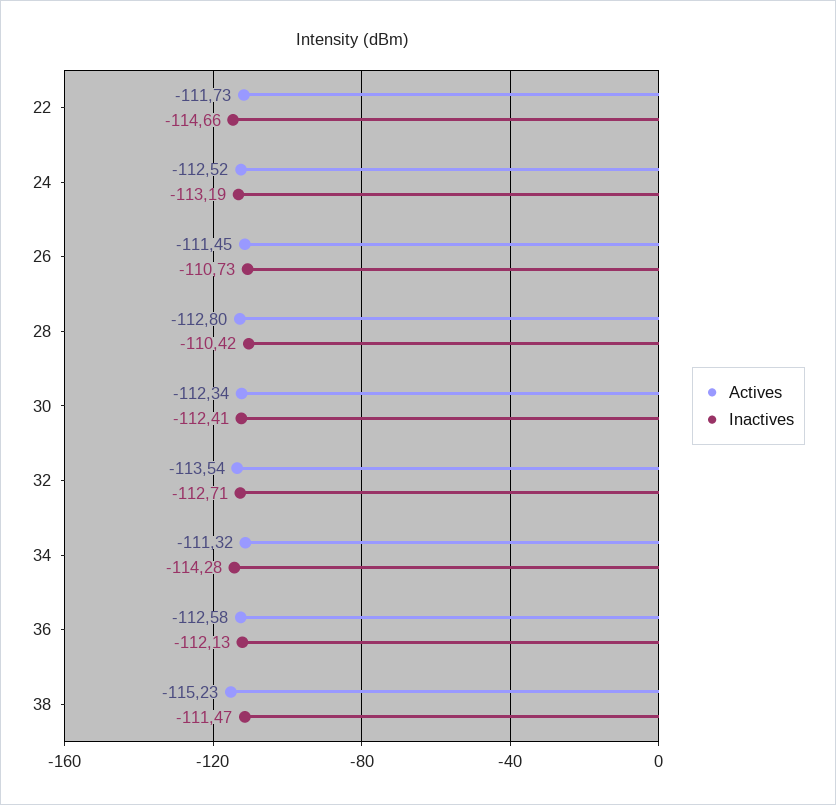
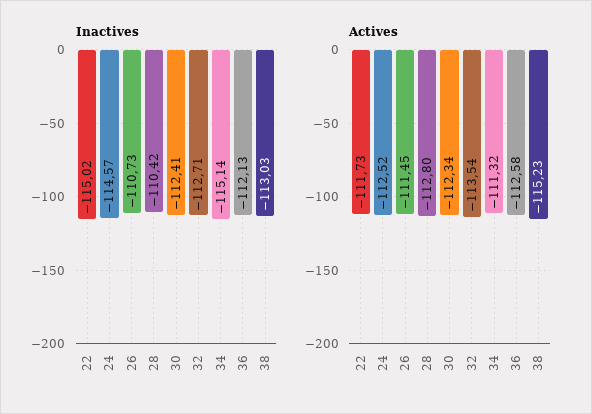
Inactives, 22: -114.66 -> -115.02
Inactives, 24: -113.19 -> -114.57
Inactives, 34: -114.28 -> -115.14
Inactives, 38: -111.47 -> -113.03

